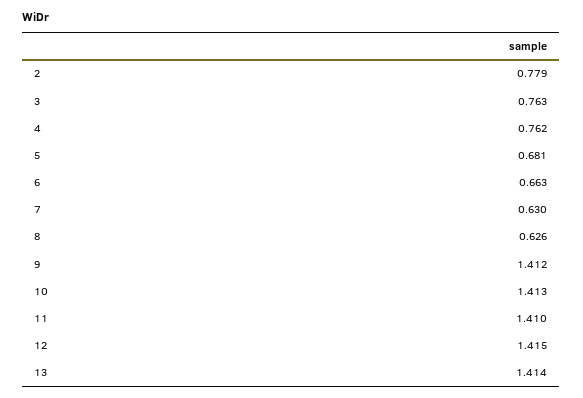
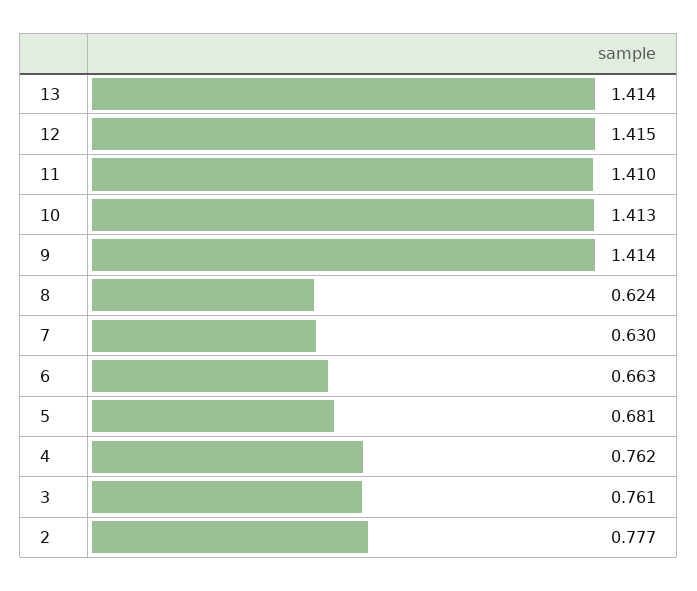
2: 0.779 -> 0.777
3: 0.763 -> 0.761
8: 0.626 -> 0.624
9: 1.412 -> 1.414

